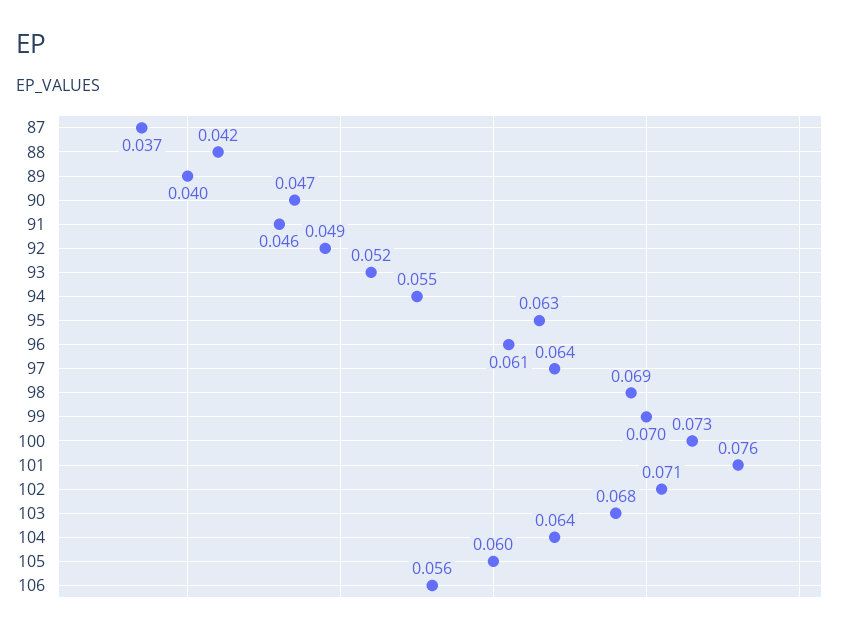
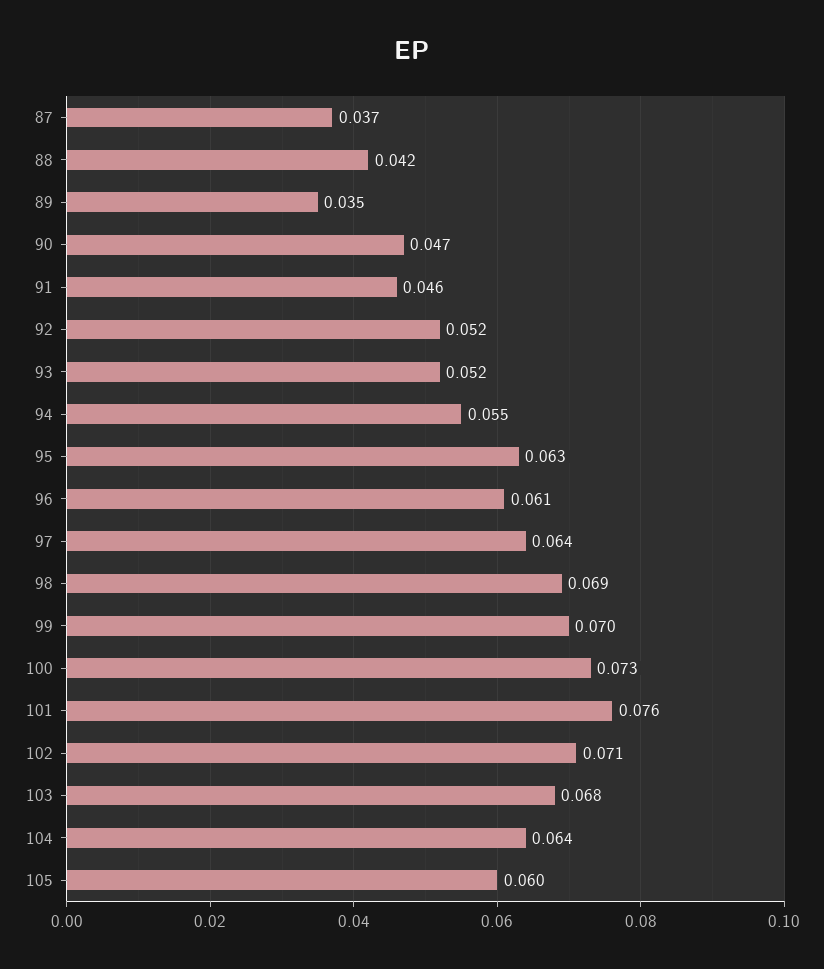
89: 0.04 -> 0.035
92: 0.049 -> 0.052
106: 0.056 -> none

